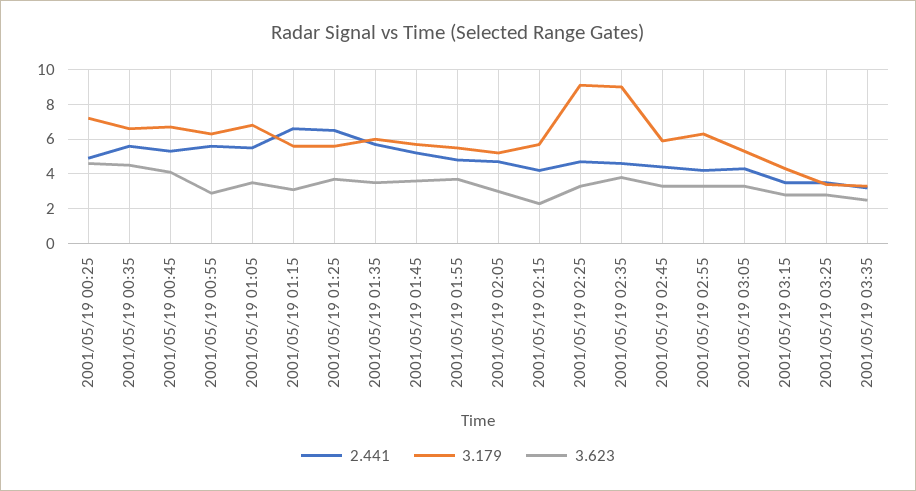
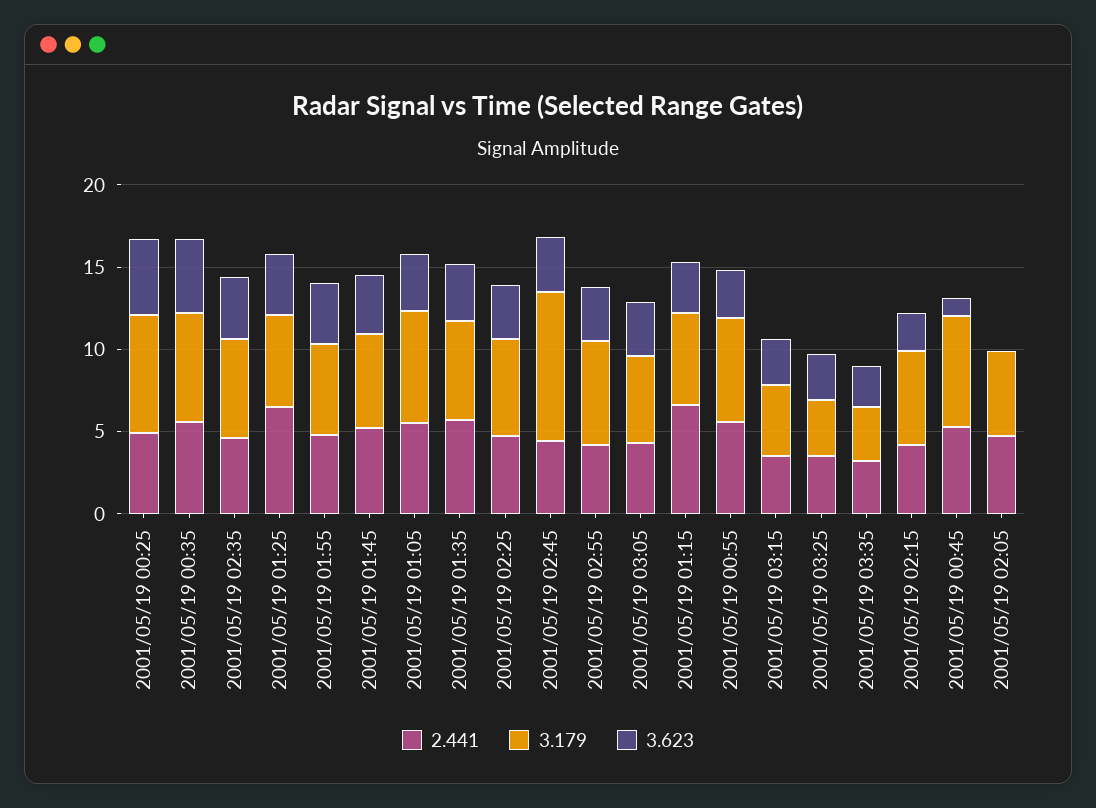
3.623, 2001/05/19 00:45: 4 -> 1
3.623, 2001/05/19 02:05: 3 -> 0
3.179, 2001/05/19 02:25: 9 -> 6
3.179, 2001/05/19 02:35: 9 -> 6
3.179, 2001/05/19 02:45: 6 -> 9

